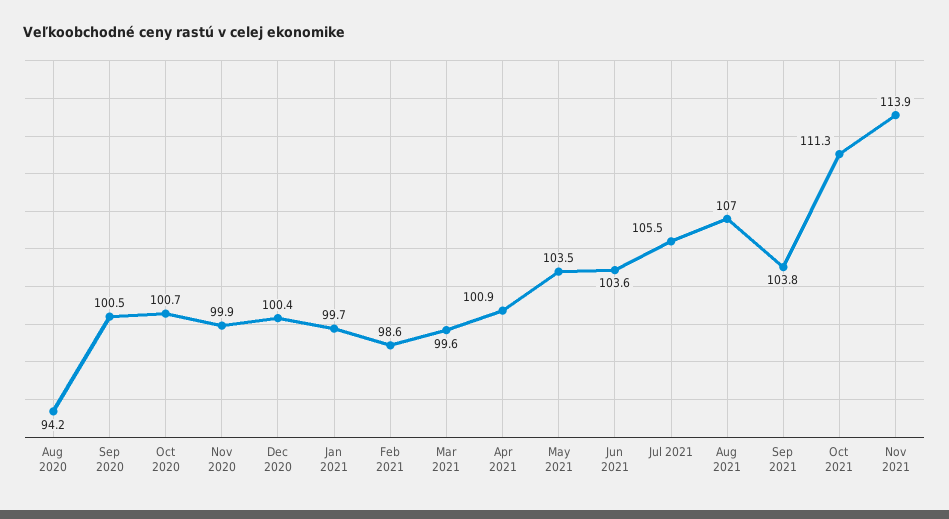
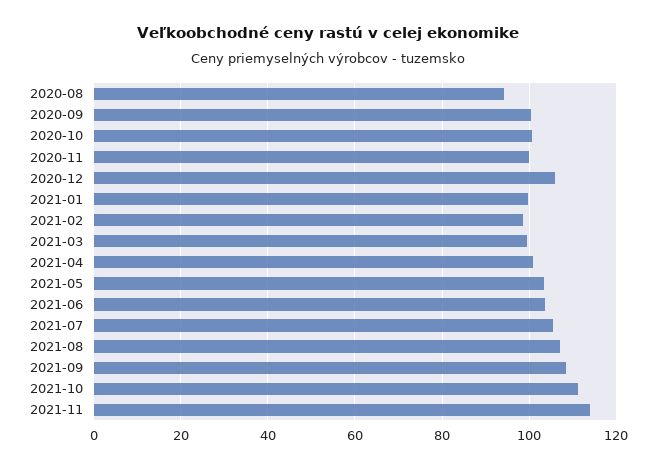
Dec 2020: 100.4 -> 106
Sep 2021: 103.8 -> 108

